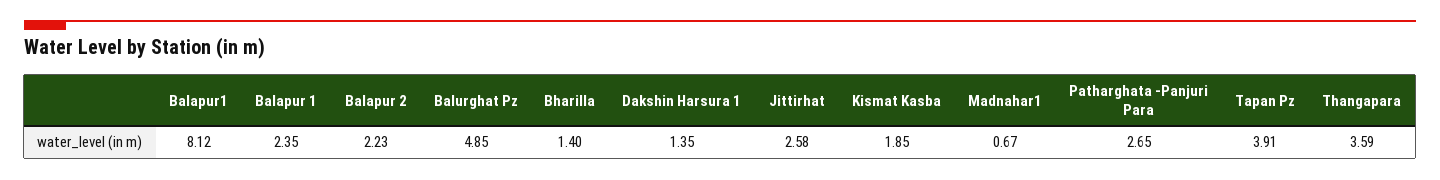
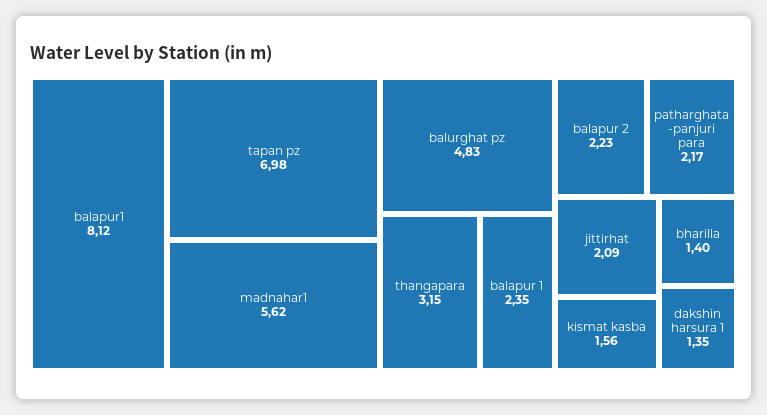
Balurghat Pz: 4.85 -> 4.83
Jittirhat: 2.58 -> 2.09
Kismat Kasba: 1.85 -> 1.56
Madnahar1: 0.67 -> 5.62
Patharghata -Panjuri Para: 2.65 -> 2.17
Tapan Pz: 3.91 -> 6.98
Thangapara: 3.59 -> 3.15

